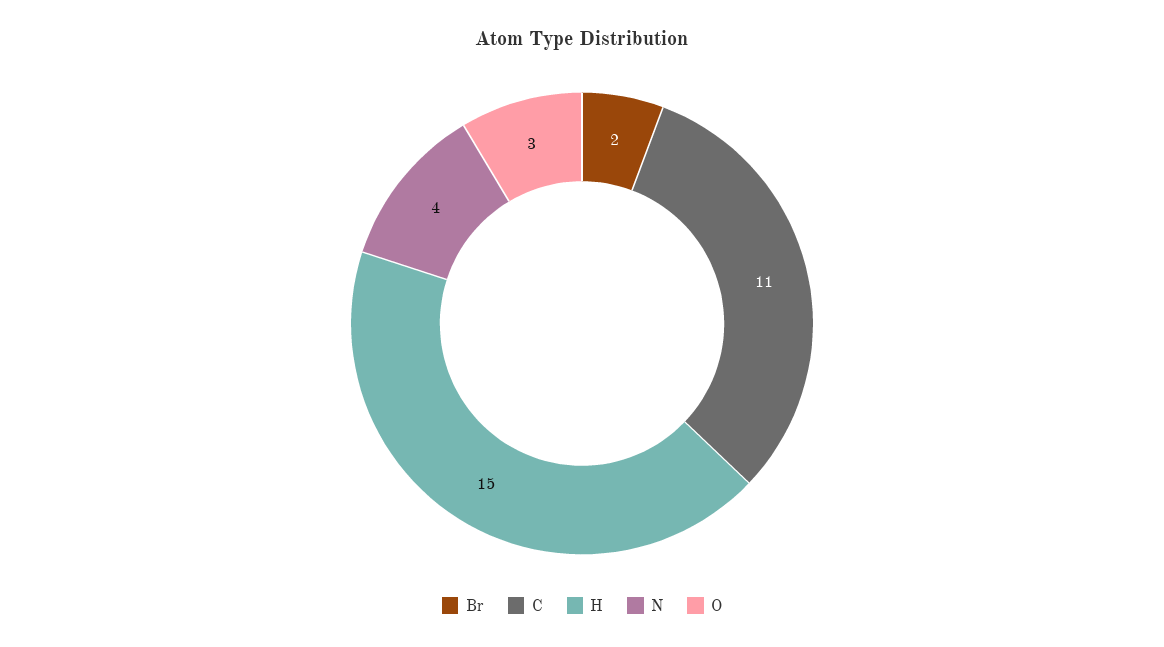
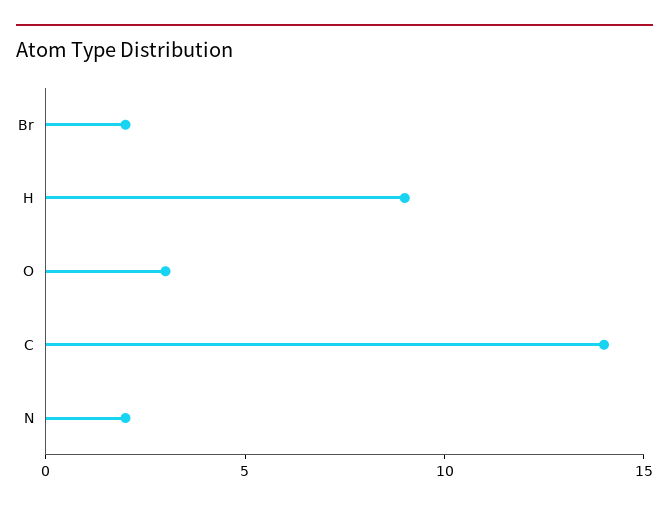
C: 11 -> 14
H: 15 -> 9
N: 4 -> 2

